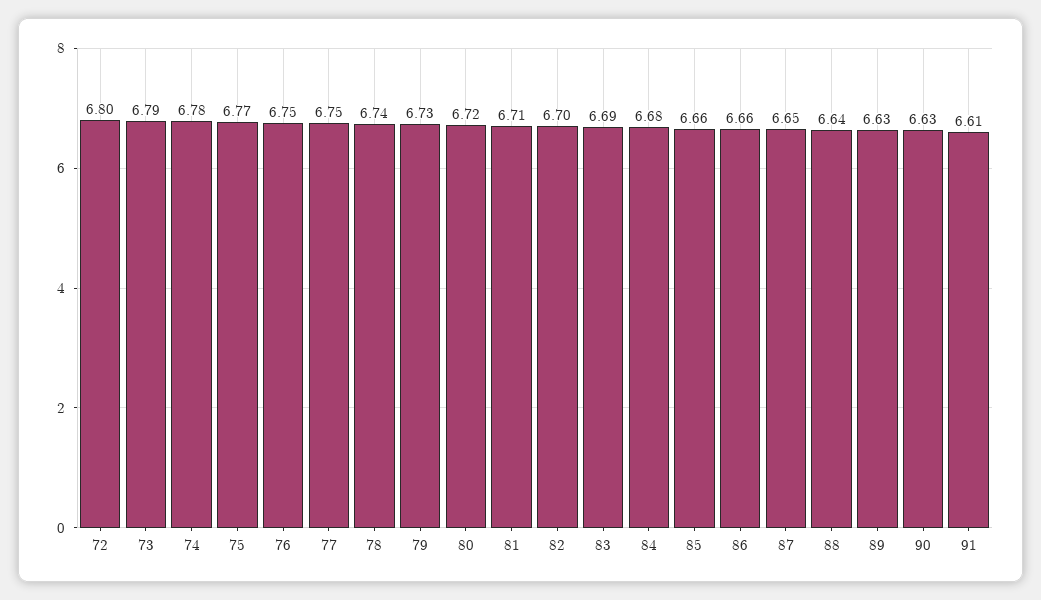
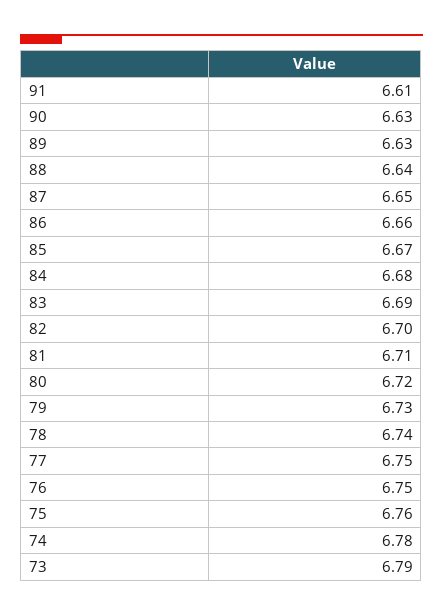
72: 6.8 -> none
75: 6.77 -> 6.76
85: 6.66 -> 6.67

